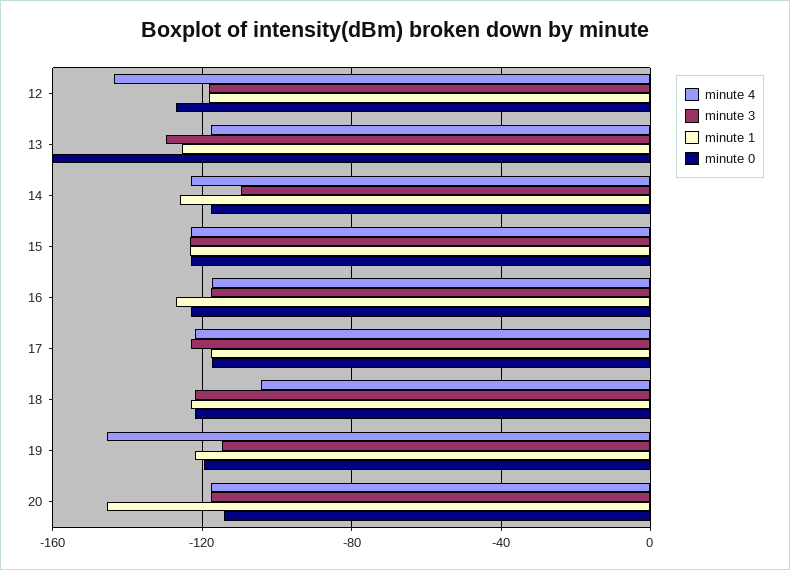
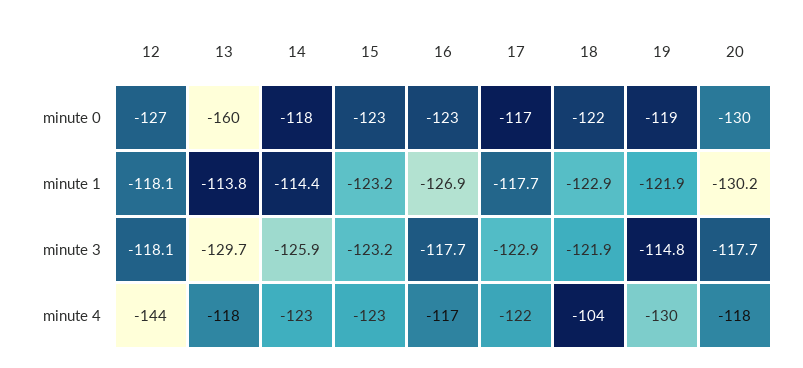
minute 1, 13: -125 -> -113.8
minute 3, 14: -110 -> -125.9
minute 1, 14: -125 -> -114.4
minute 4, 19: -145 -> -130
minute 1, 20: -145 -> -130.2
minute 0, 20: -115 -> -130

